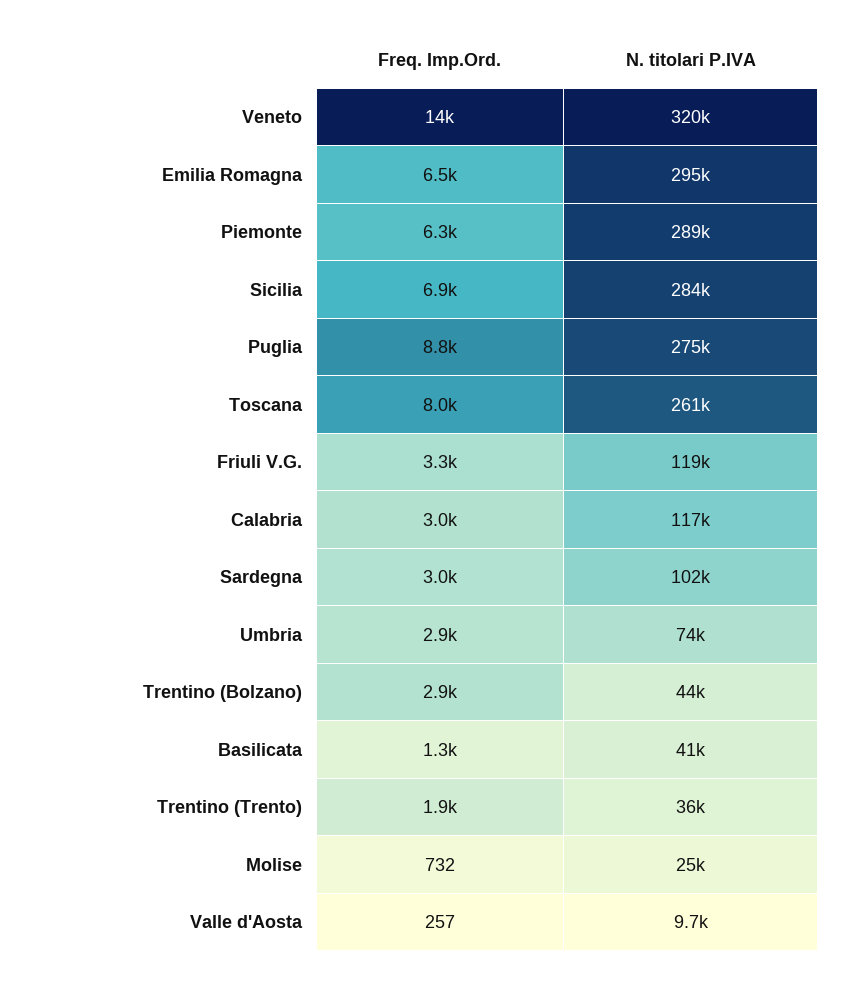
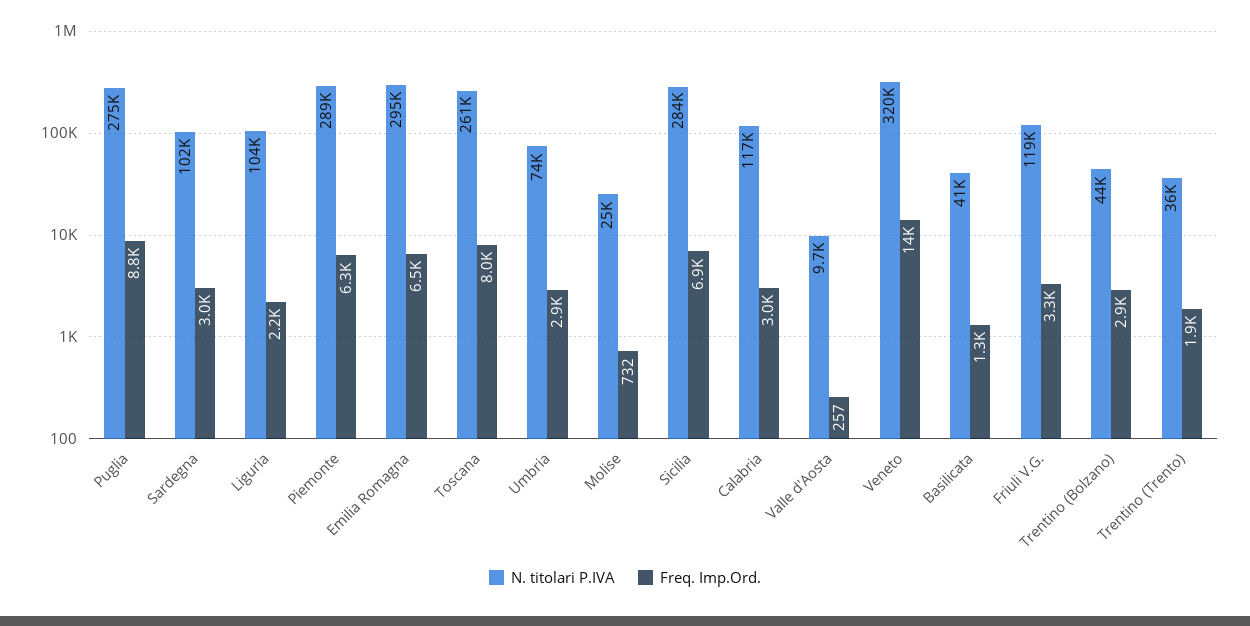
N. titolari P.IVA, Liguria: none -> 104000
Freq. Imp.Ord., Liguria: none -> 2200

